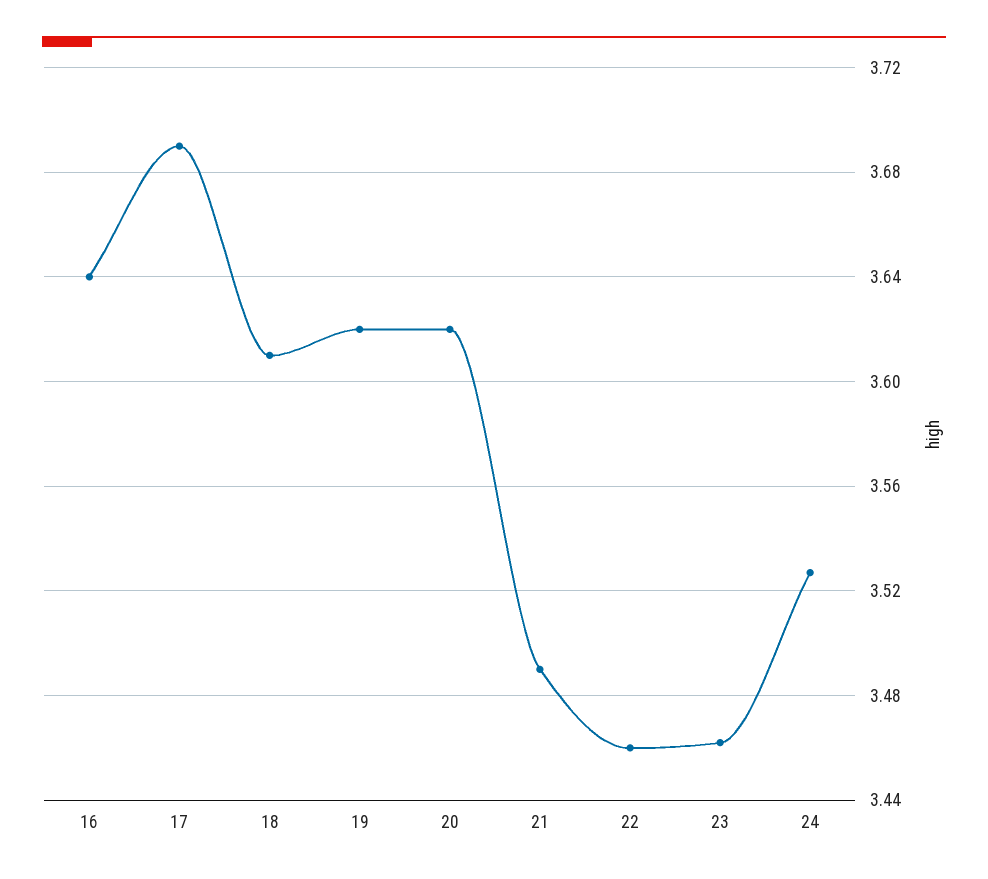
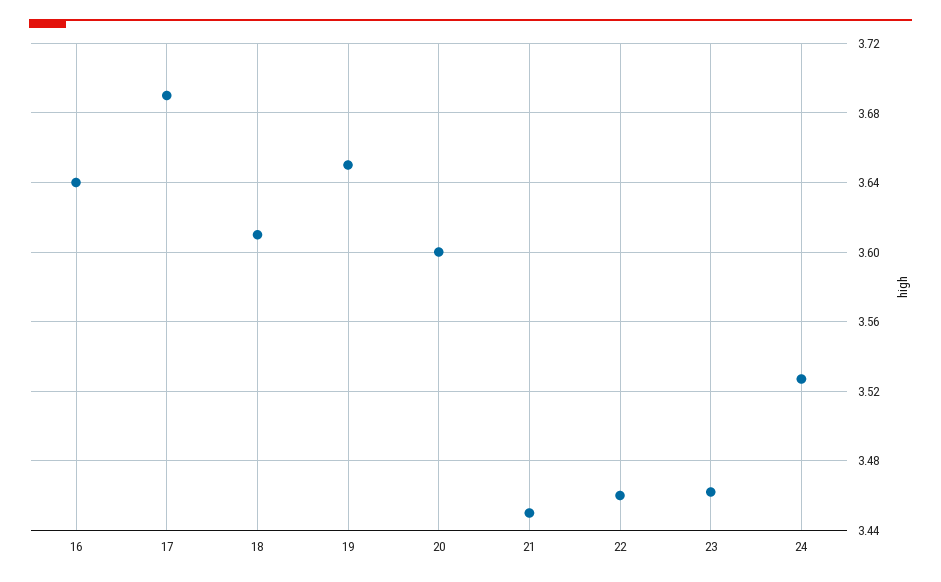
19: 3.62 -> 3.65
20: 3.62 -> 3.6
21: 3.49 -> 3.45

